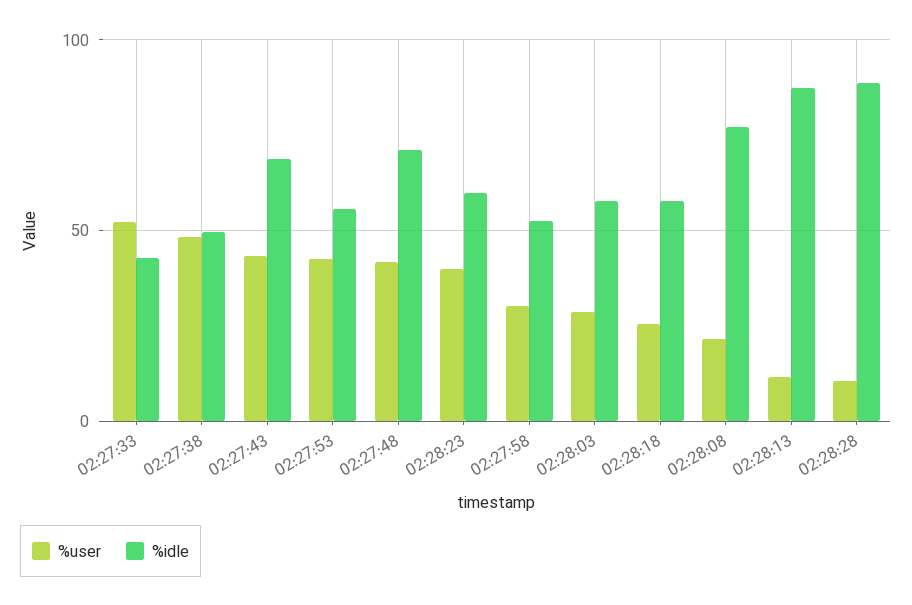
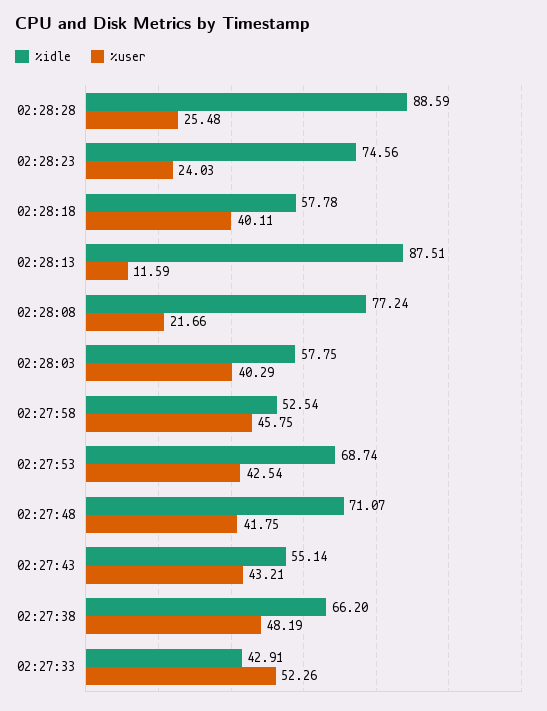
%idle, 02:27:38: 50 -> 66.2
%idle, 02:27:43: 70 -> 55.14
%idle, 02:27:53: 55 -> 68.74
%user, 02:28:23: 40 -> 24.03
%idle, 02:28:23: 60 -> 74.56
%user, 02:27:58: 30 -> 45.75
%user, 02:28:03: 30 -> 40.29
%user, 02:28:18: 25 -> 40.11
%user, 02:28:28: 10 -> 25.48

